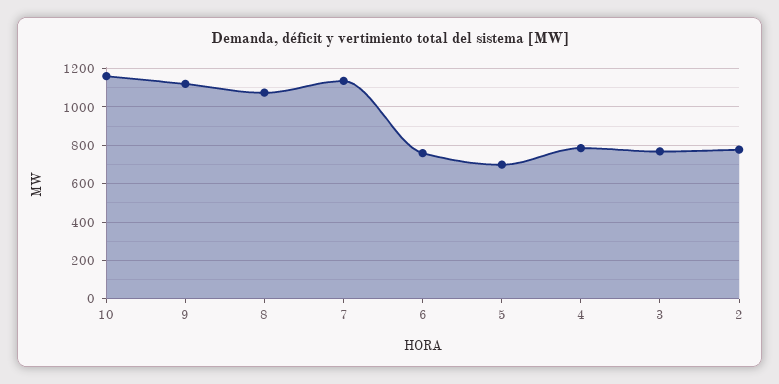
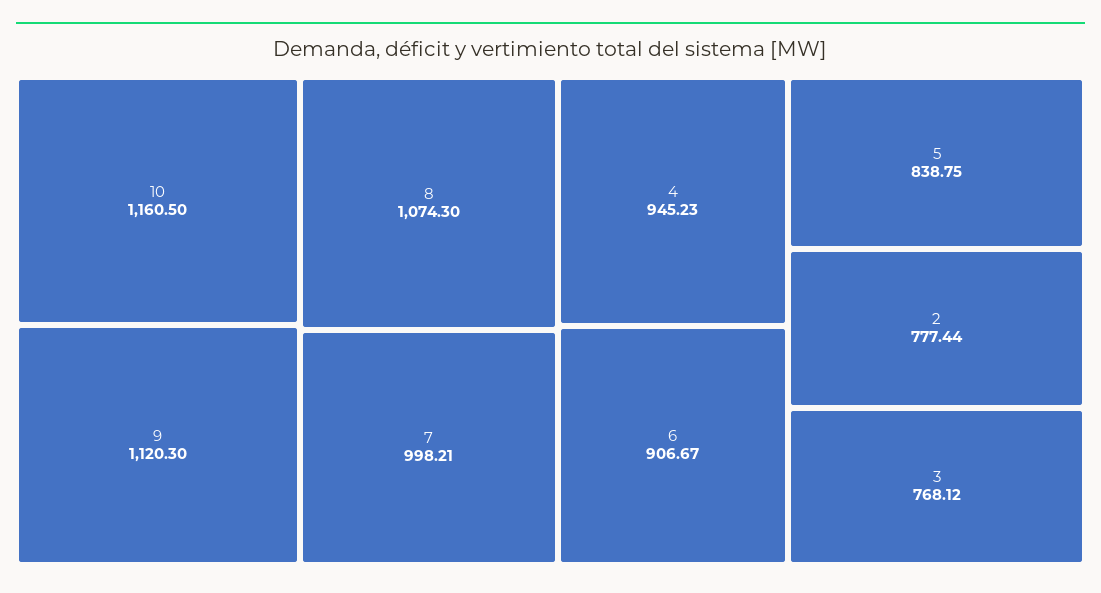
7: 1150 -> 998.21
6: 750 -> 906.67
5: 700 -> 838.75
4: 800 -> 945.23

